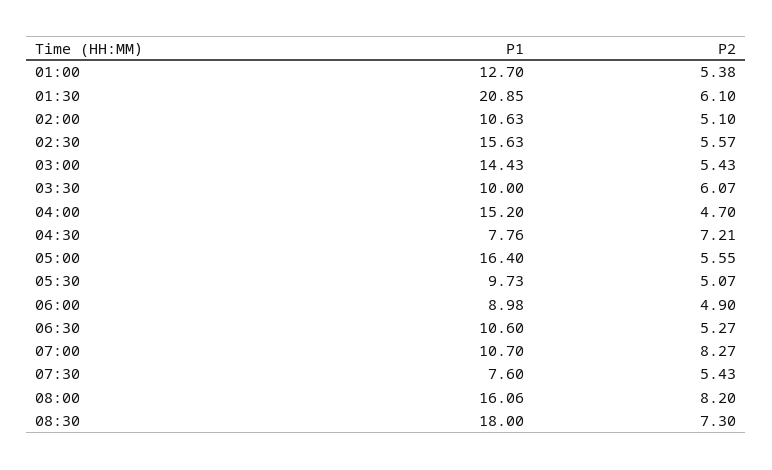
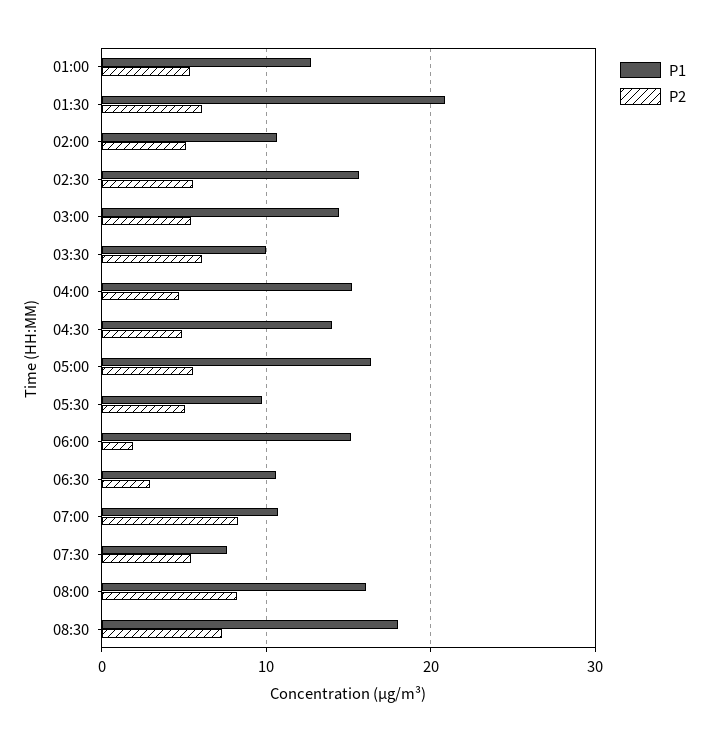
P1, 04:30: 7.76 -> 14
P2, 04:30: 7.21 -> 5
P1, 06:00: 8.98 -> 15
P2, 06:00: 4.9 -> 2
P2, 06:30: 5.27 -> 3

